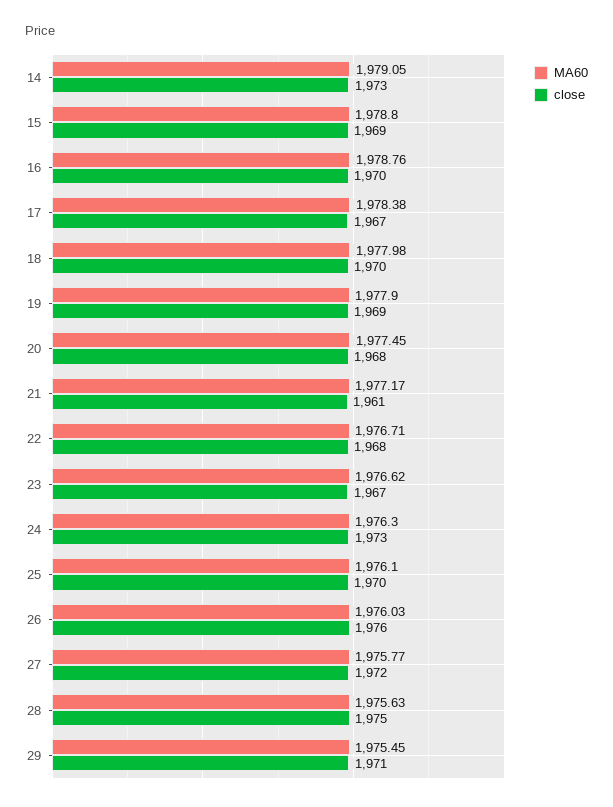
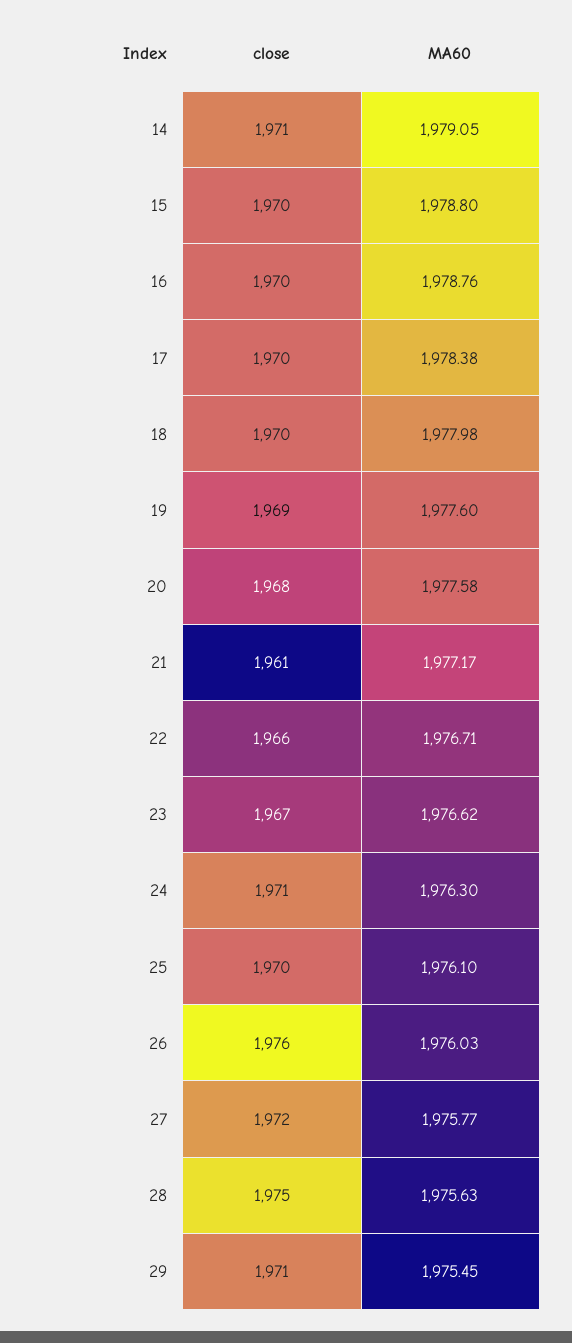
close, 14: 1973 -> 1971
close, 15: 1969 -> 1970
close, 17: 1967 -> 1970
MA60, 19: 1977.9 -> 1977.6
MA60, 20: 1977.45 -> 1977.58
close, 22: 1968 -> 1966
close, 24: 1973 -> 1971

